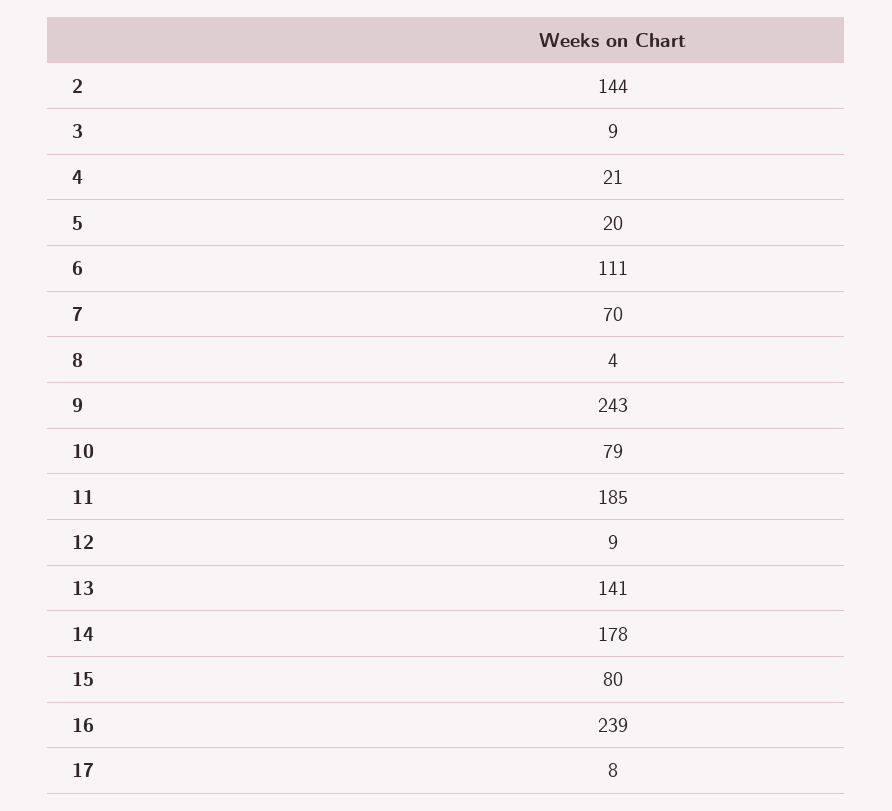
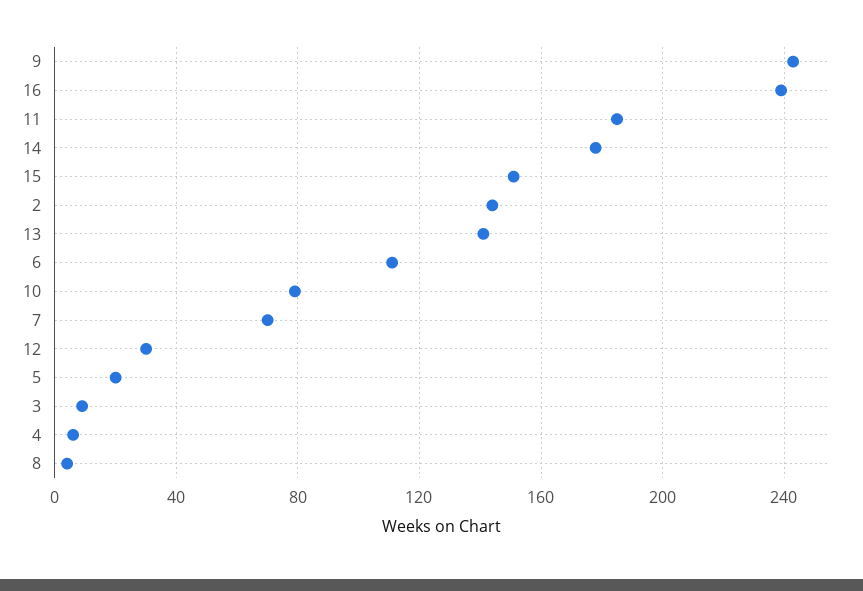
4: 21 -> 5
12: 9 -> 30
15: 80 -> 150
17: 8 -> none

